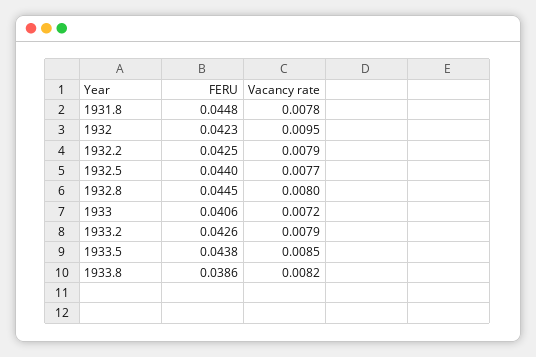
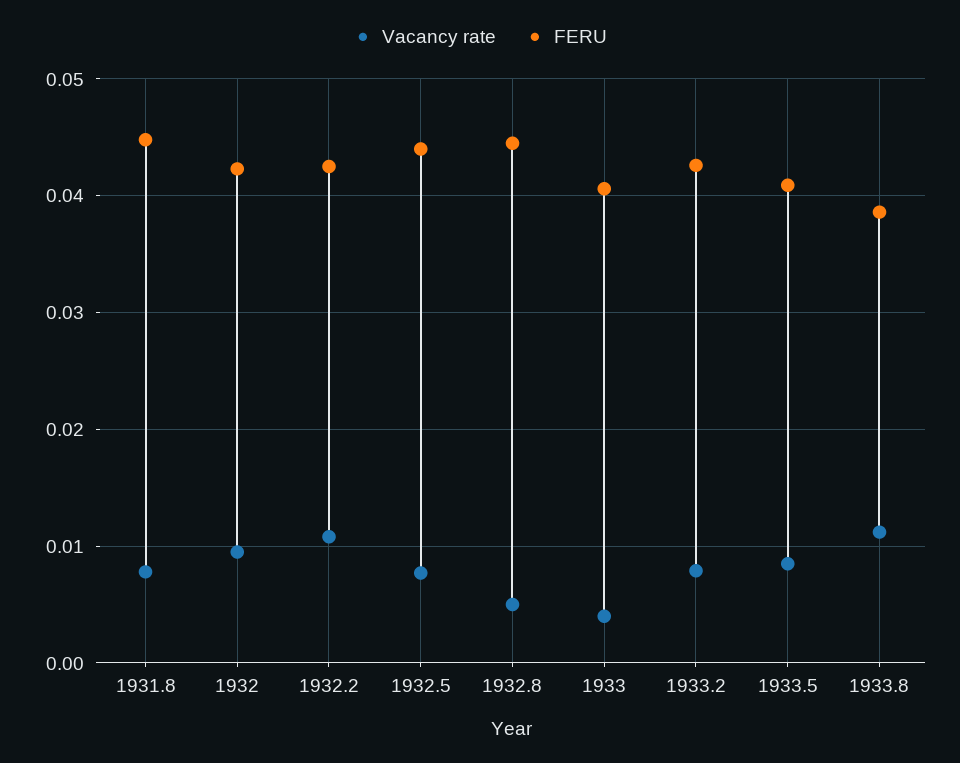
Vacancy rate, 1932.2: 0.0079 -> 0.011
Vacancy rate, 1932.8: 0.008 -> 0.005
Vacancy rate, 1933: 0.0072 -> 0.004
FERU, 1933.5: 0.0438 -> 0.041
Vacancy rate, 1933.8: 0.0082 -> 0.011

